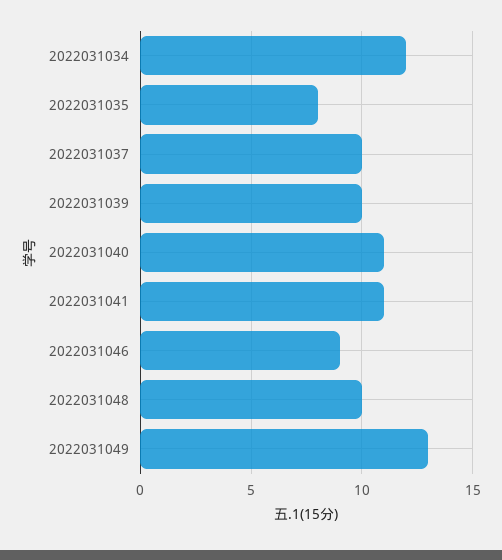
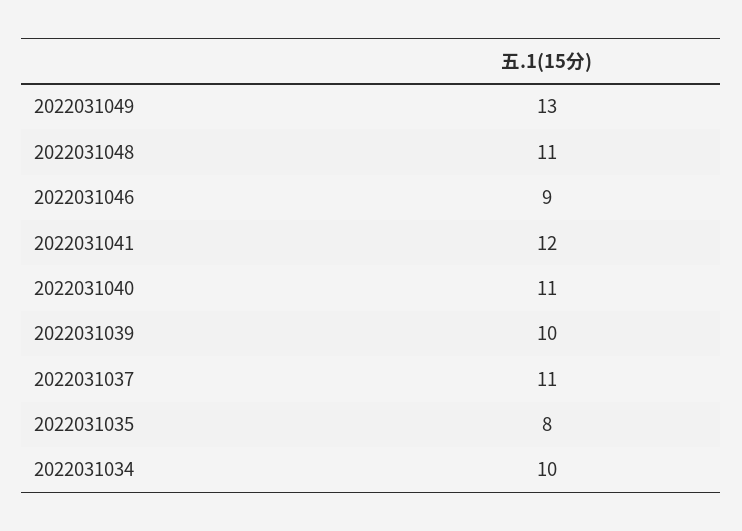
2022031034: 12 -> 10
2022031037: 10 -> 11
2022031041: 11 -> 12
2022031048: 10 -> 11

